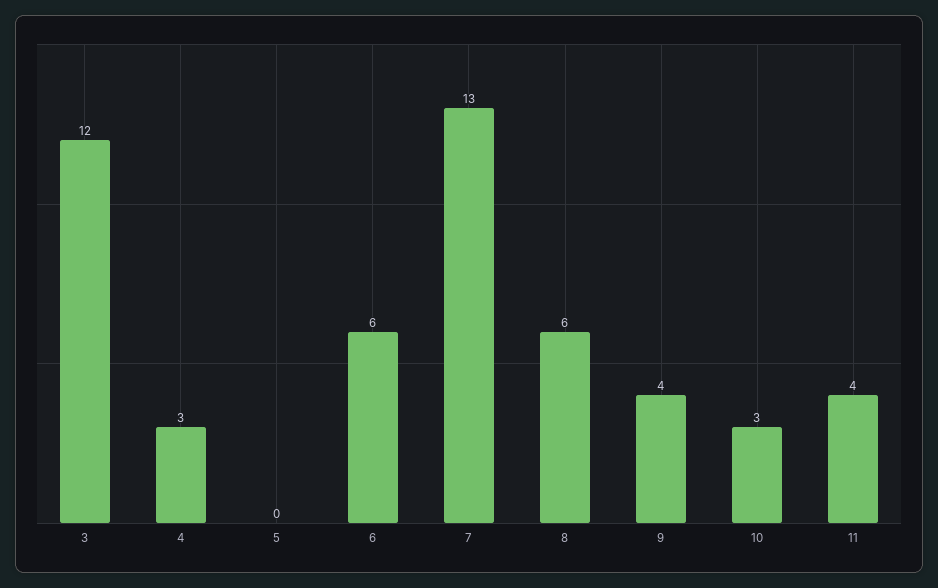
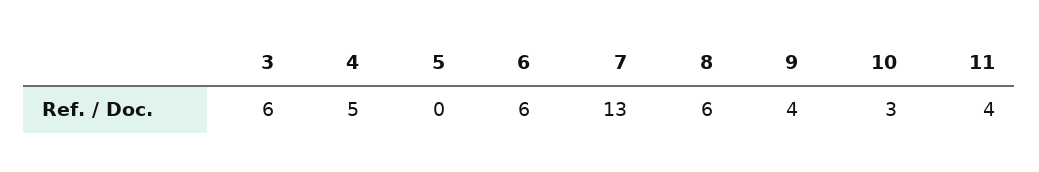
3: 12 -> 6
4: 3 -> 5

